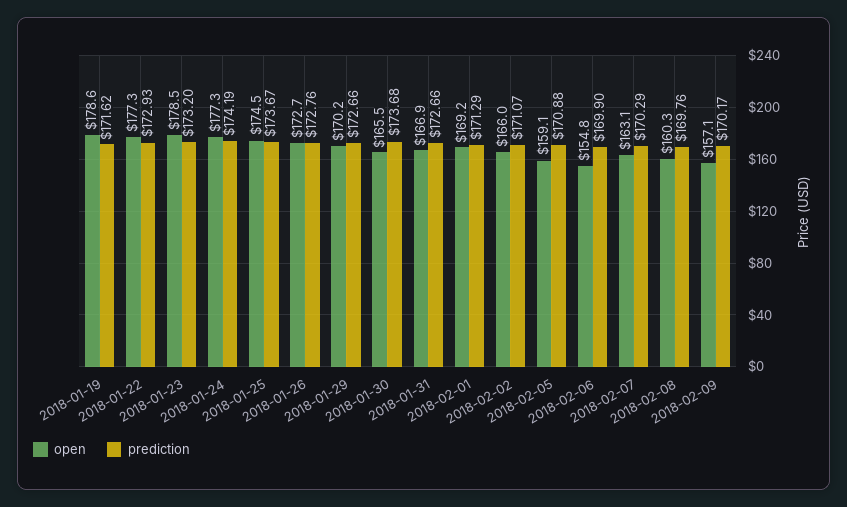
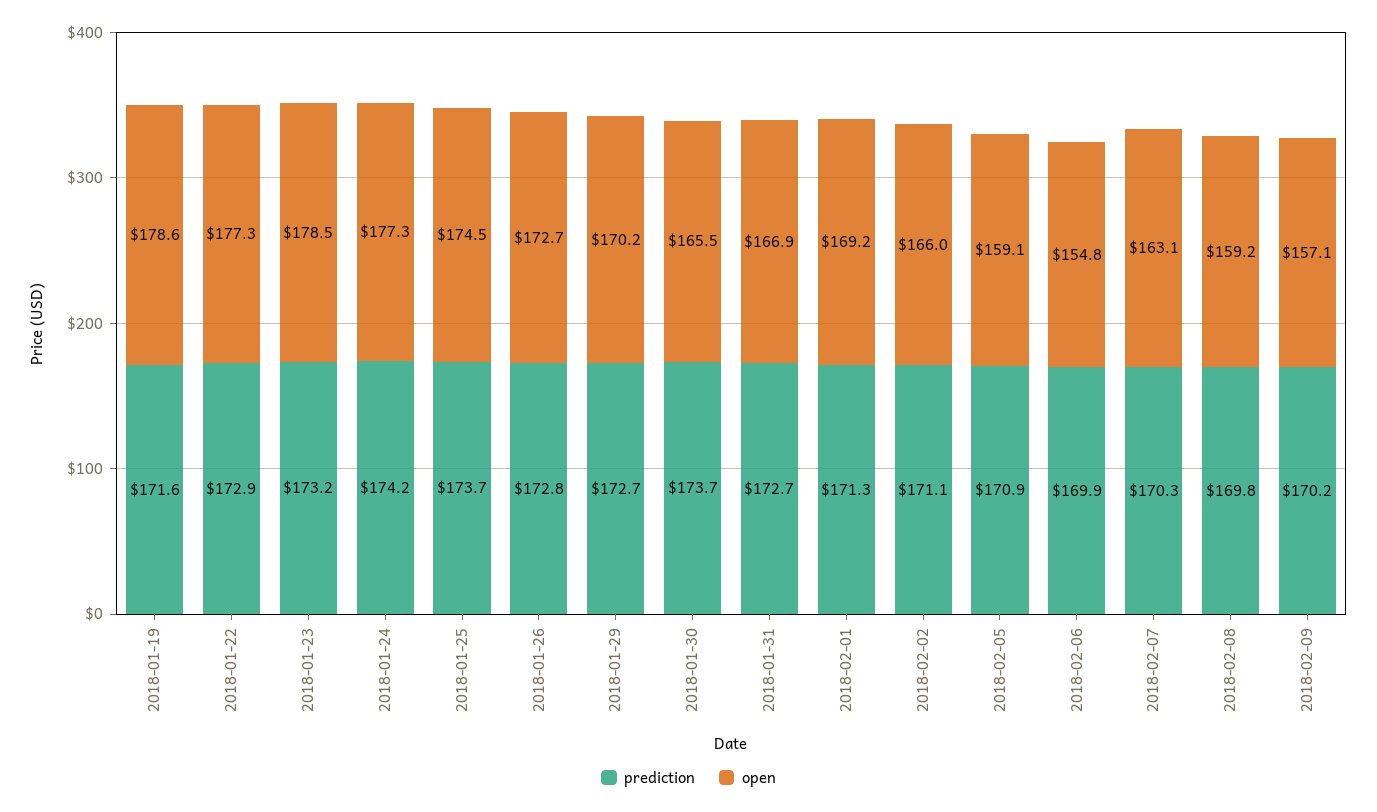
open, 2018-02-08: 160.3 -> 159.2

